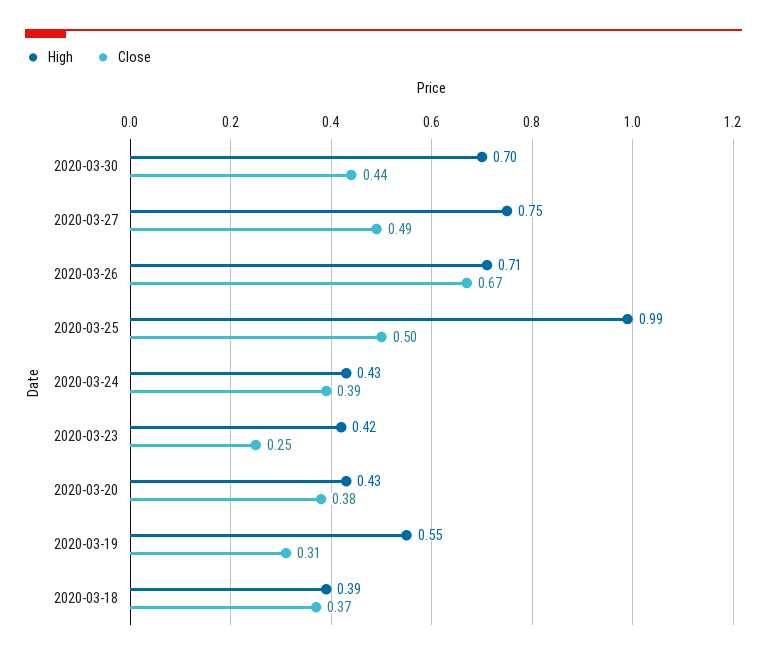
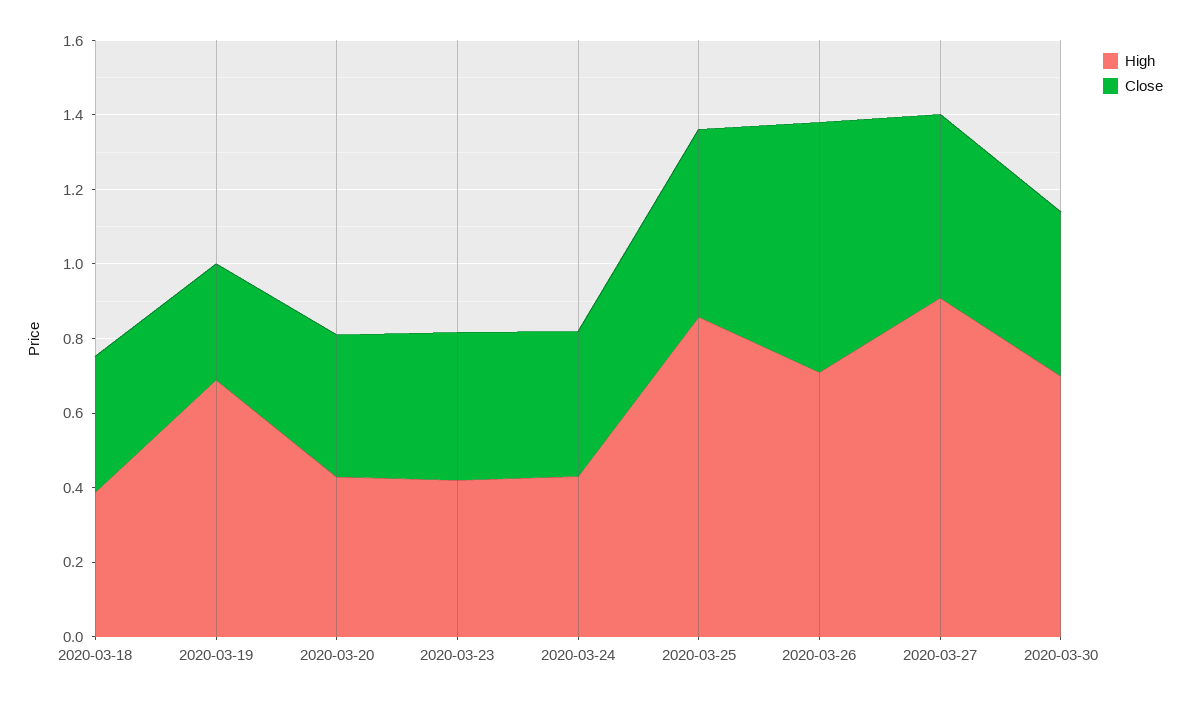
High, 2020-03-27: 0.75 -> 0.9
High, 2020-03-25: 0.99 -> 0.85
Close, 2020-03-23: 0.25 -> 0.4
High, 2020-03-19: 0.55 -> 0.7

